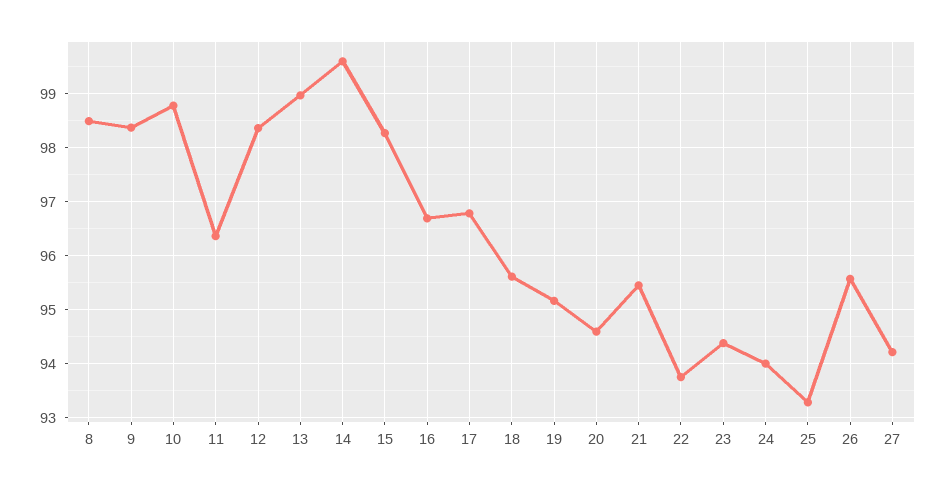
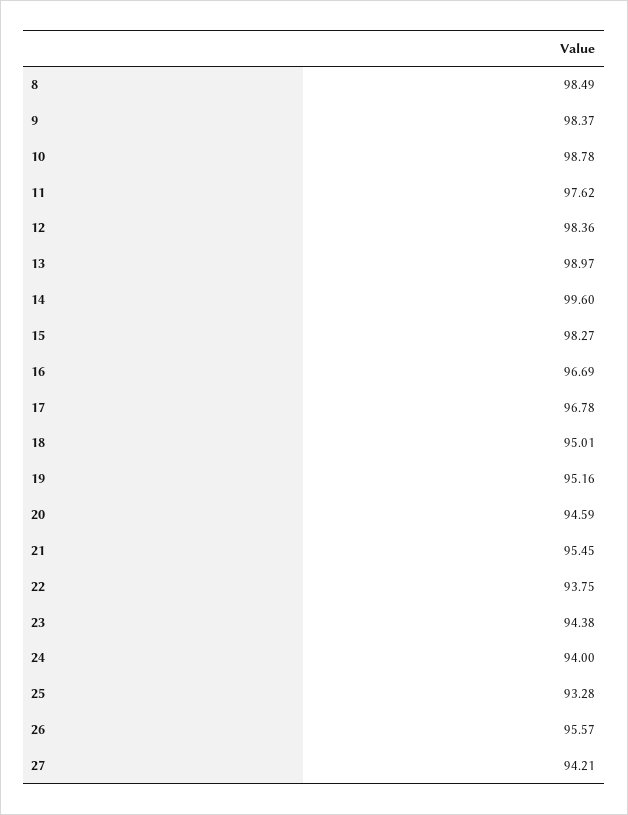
11: 96.4 -> 97.62
18: 95.6 -> 95.01

